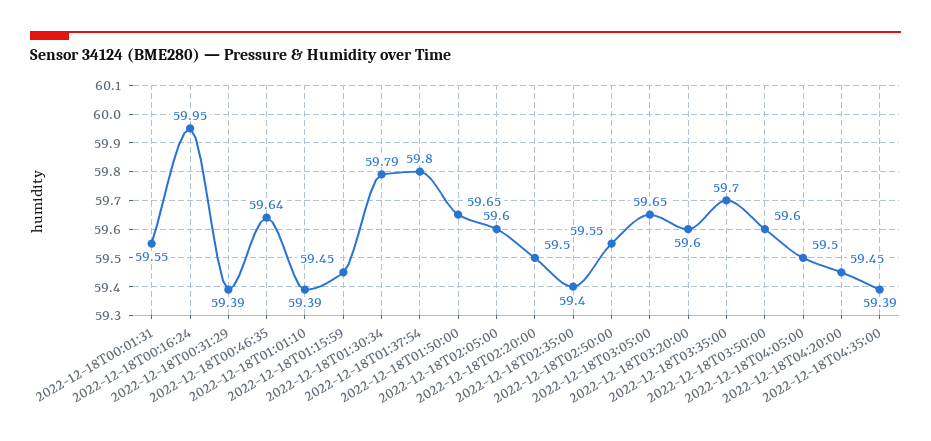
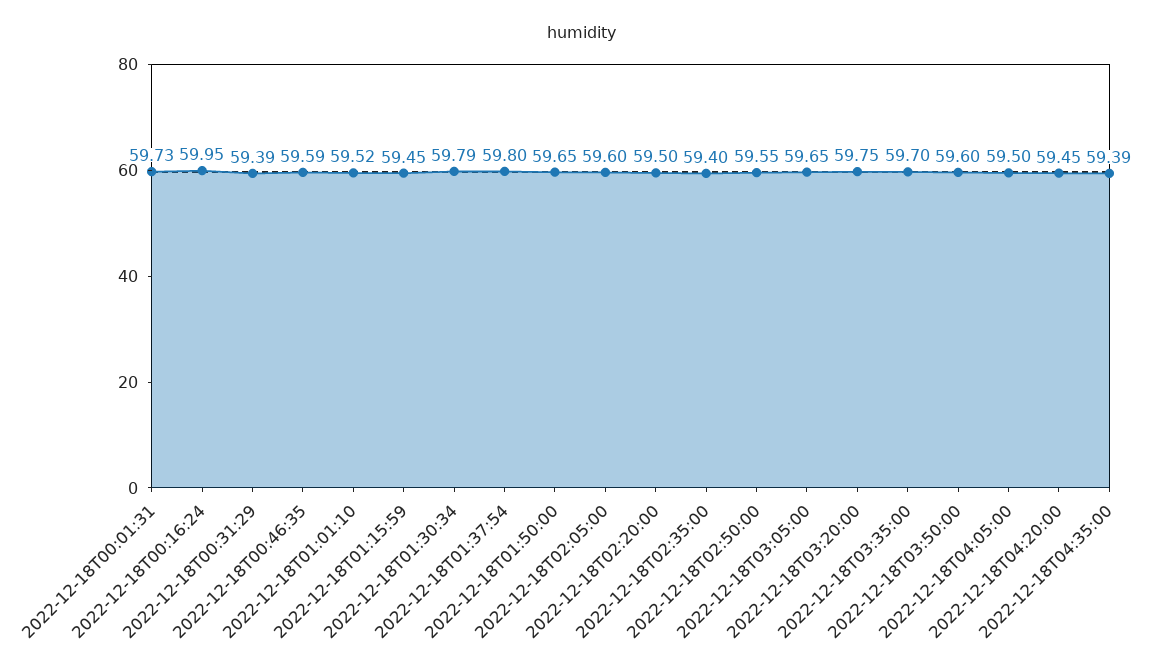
2022-12-18T00:01:31: 59.55 -> 59.73
2022-12-18T00:46:35: 59.64 -> 59.59
2022-12-18T01:01:10: 59.39 -> 59.52
2022-12-18T03:20:00: 59.6 -> 59.75

